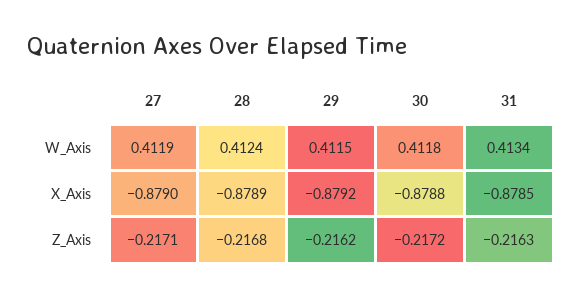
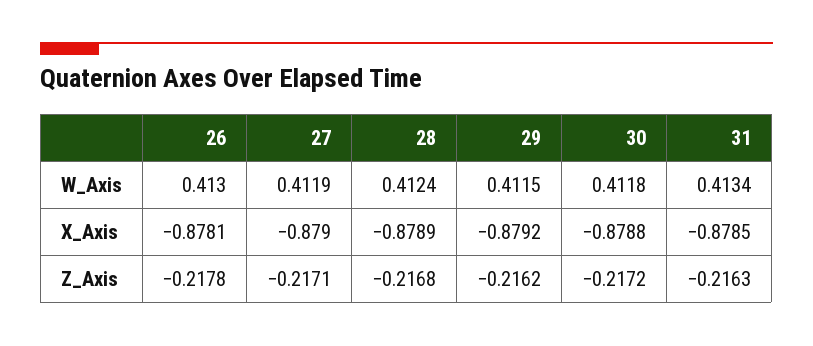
26, W_Axis: none -> 0.413
26, X_Axis: none -> -0.8781
26, Z_Axis: none -> -0.2178

